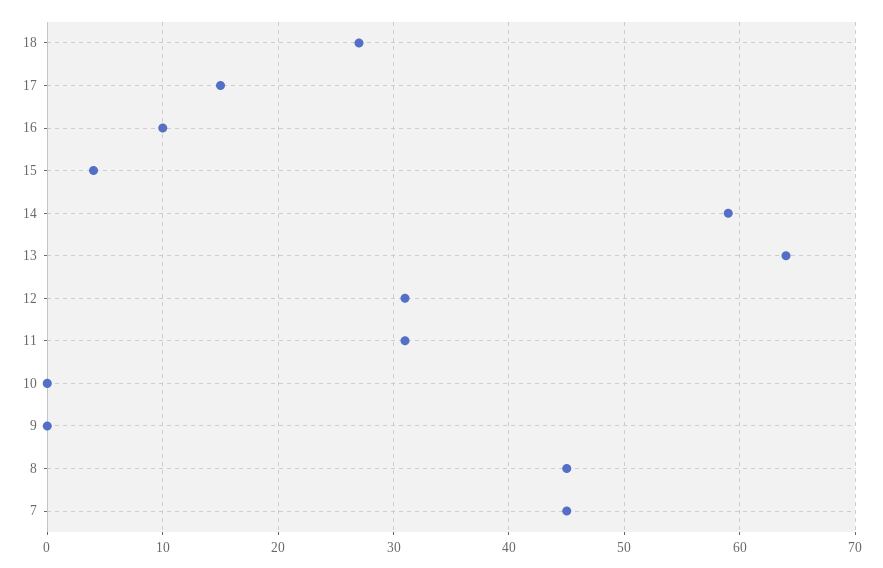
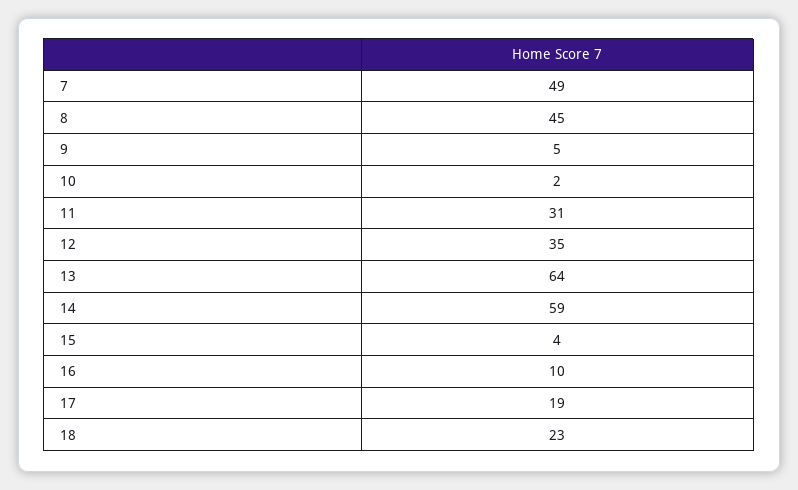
18: 27 -> 23
17: 15 -> 19
12: 31 -> 35
10: 0 -> 2
9: 0 -> 5
7: 45 -> 49

